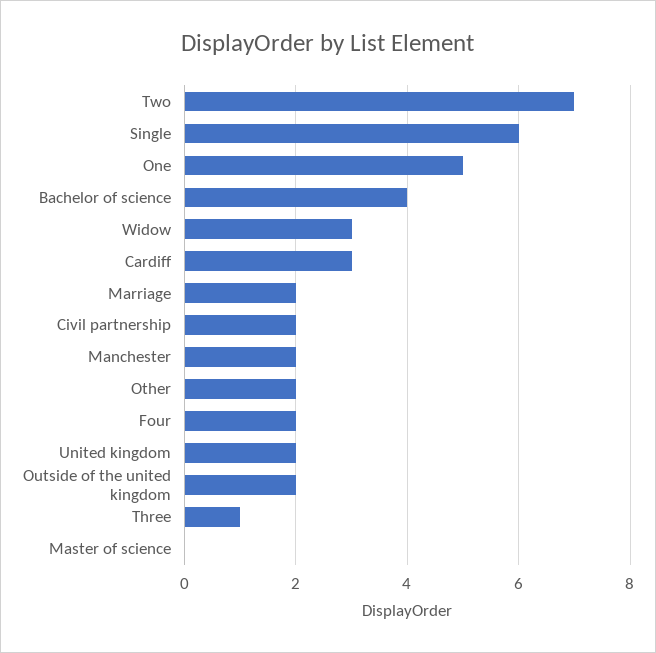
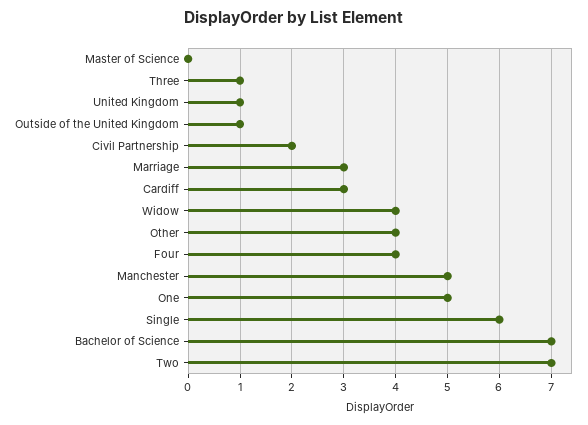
Bachelor of science: 4 -> 7
Widow: 3 -> 4
Marriage: 2 -> 3
Manchester: 2 -> 5
Other: 2 -> 4
Four: 2 -> 4
United kingdom: 2 -> 1
Outside of the united kingdom: 2 -> 1

